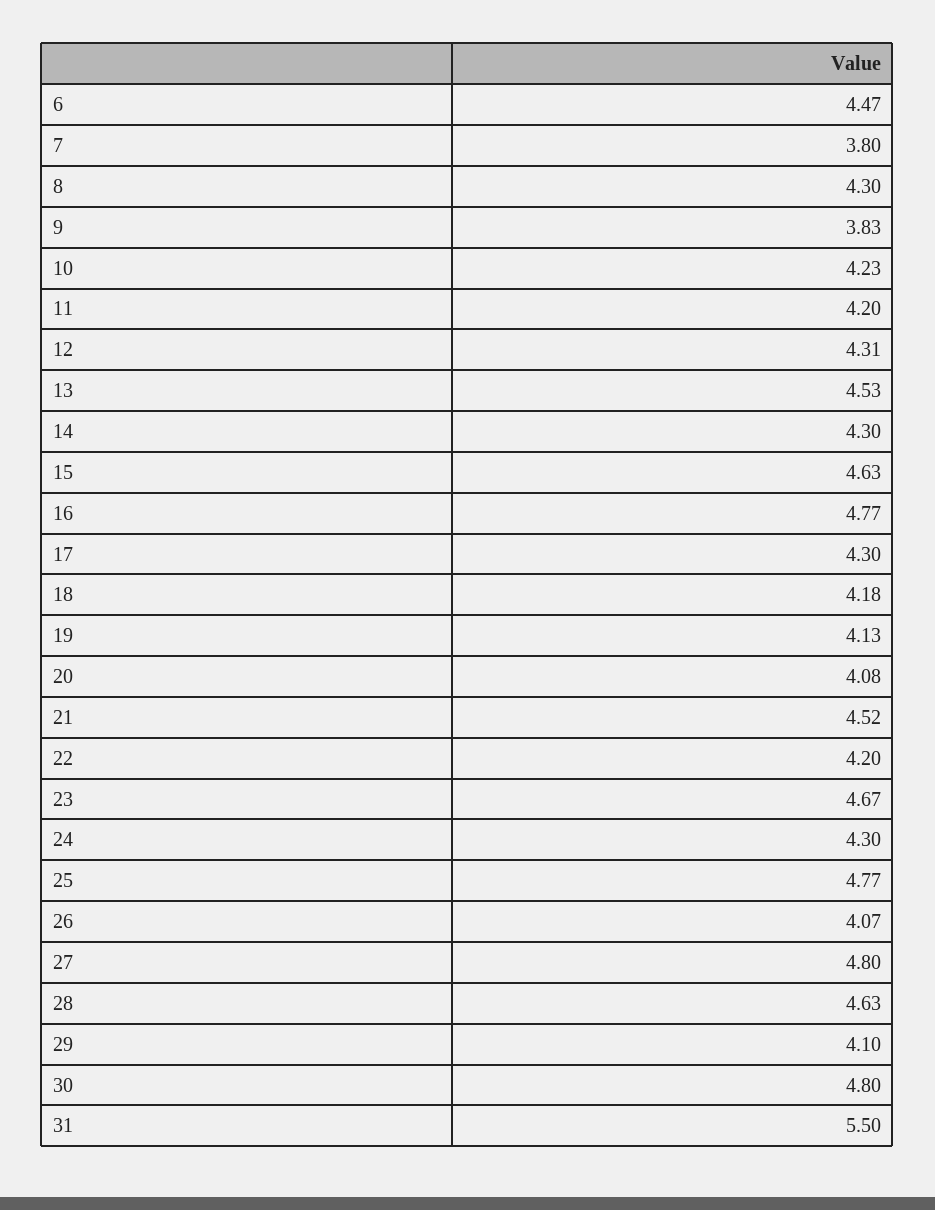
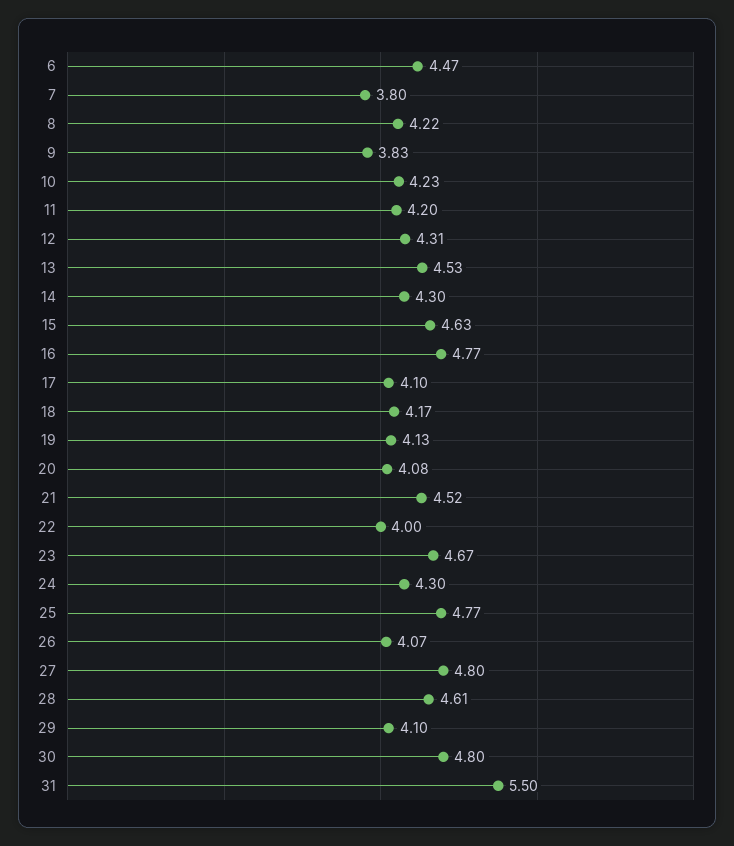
8: 4.3 -> 4.22
17: 4.3 -> 4.1
18: 4.18 -> 4.17
22: 4.2 -> 4
28: 4.63 -> 4.61

